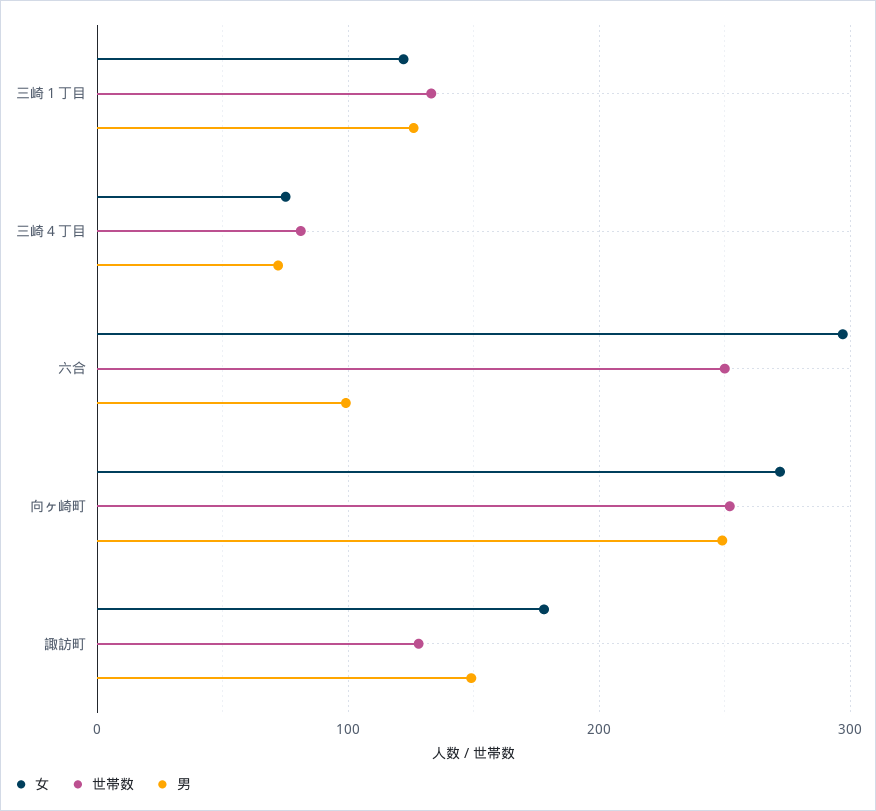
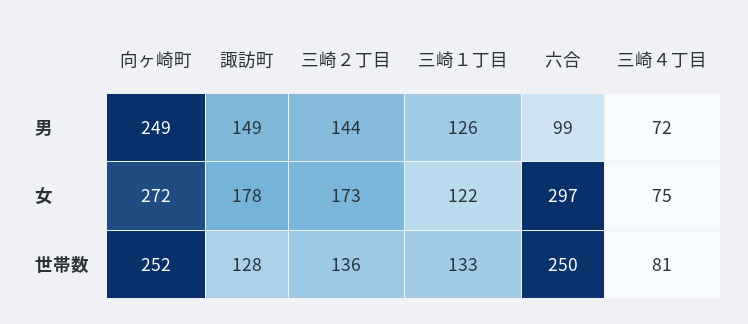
男, 三崎２丁目: none -> 144
女, 三崎２丁目: none -> 173
世帯数, 三崎２丁目: none -> 136

